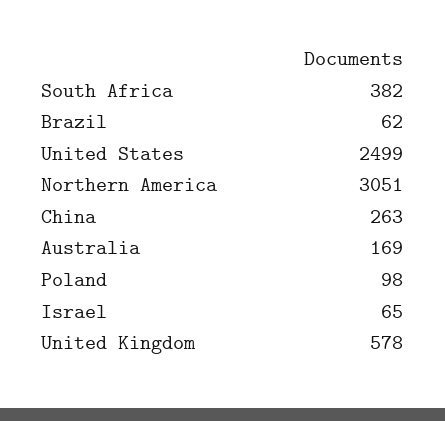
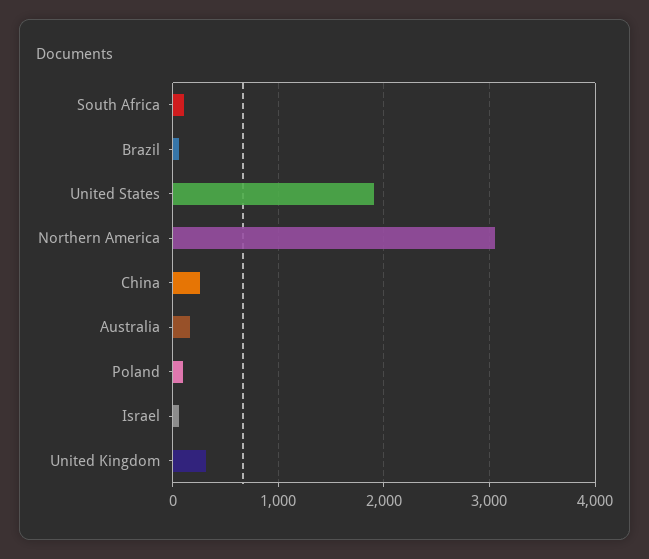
South Africa: 382 -> 100
United States: 2499 -> 1900
United Kingdom: 578 -> 300

